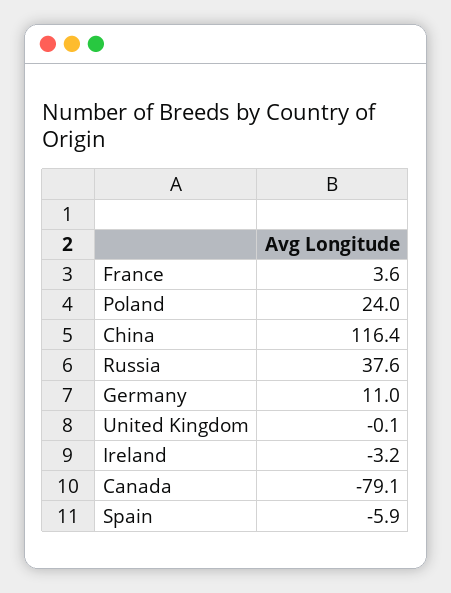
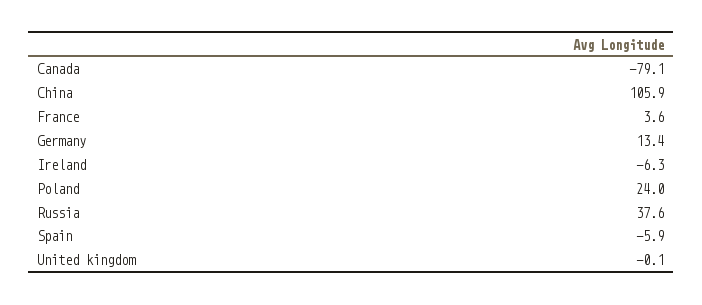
China: 116.4 -> 105.9
Germany: 11 -> 13.4
Ireland: -3.2 -> -6.3

